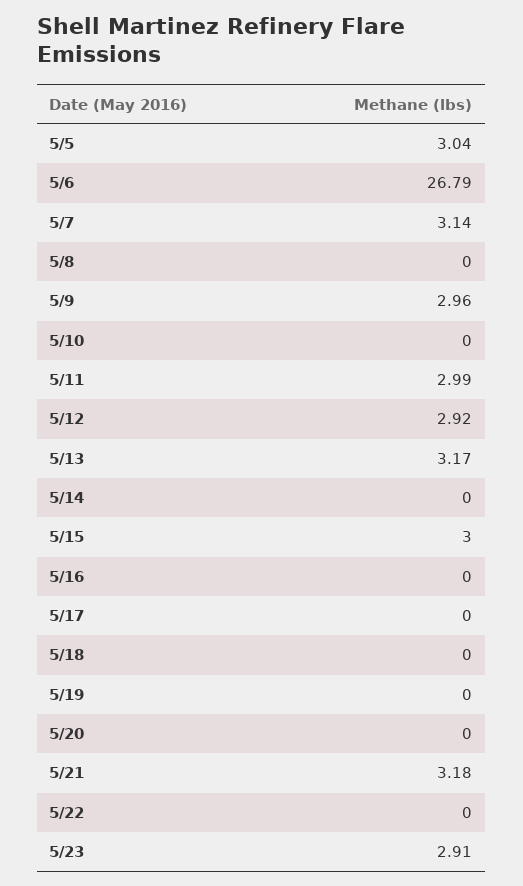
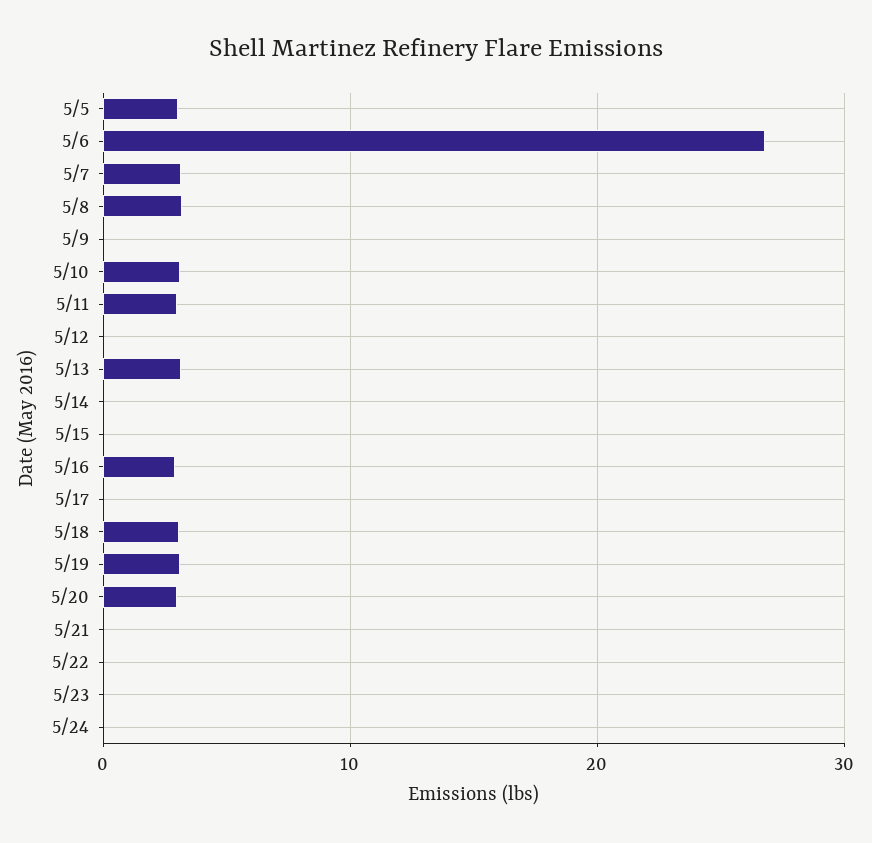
5/8: 0 -> 3
5/9: 2.96 -> 0
5/10: 0 -> 3
5/12: 2.92 -> 0
5/15: 3 -> 0
5/16: 0 -> 3
5/18: 0 -> 3
5/19: 0 -> 3
5/20: 0 -> 3
5/21: 3.18 -> 0
5/23: 2.91 -> 0
5/24: none -> 0

